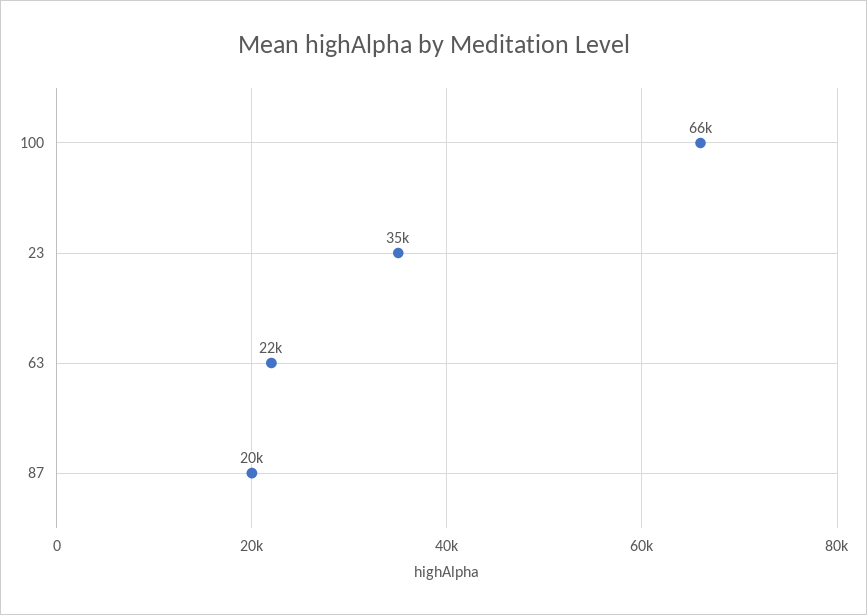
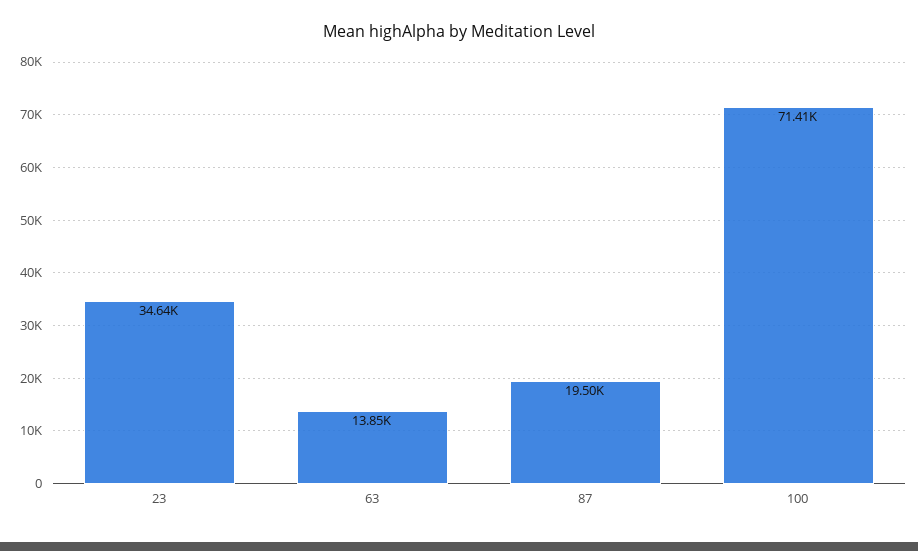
100: 66000 -> 71410
63: 22000 -> 13850

